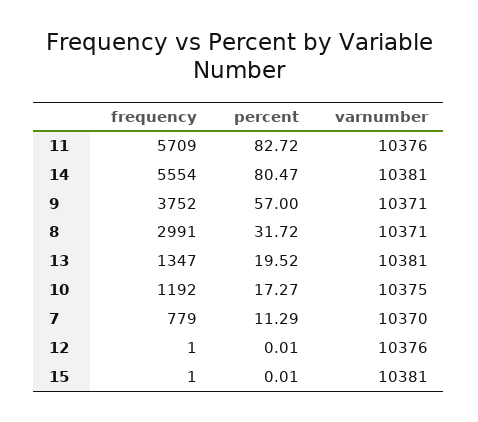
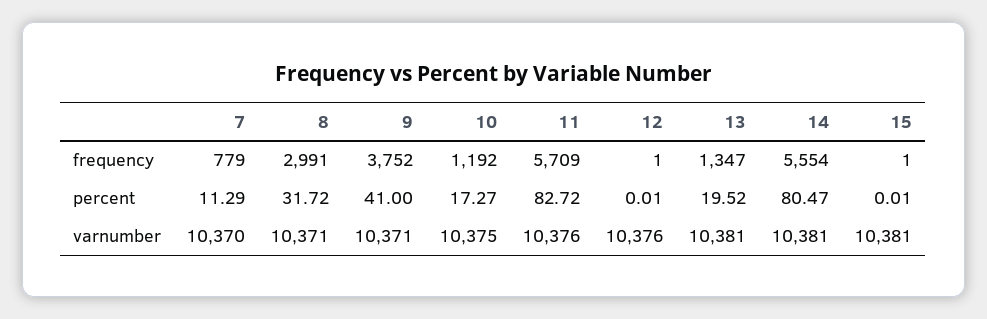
percent, 9: 57 -> 41

